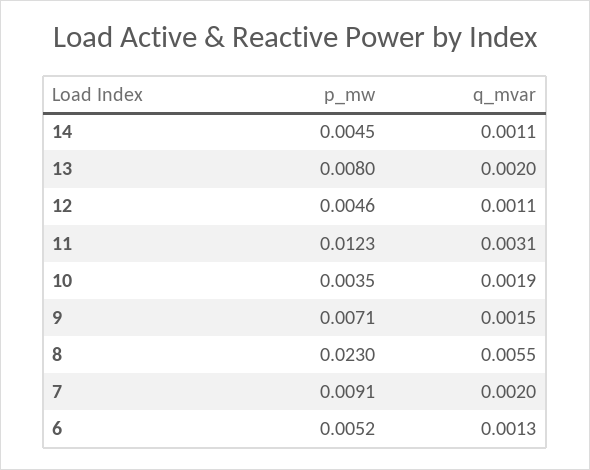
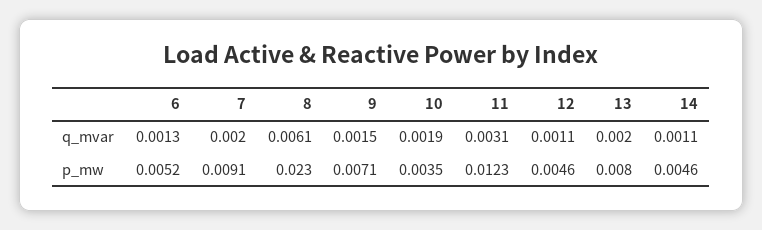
p_mw, 14: 0.0045 -> 0.0046
q_mvar, 8: 0.0055 -> 0.0061

